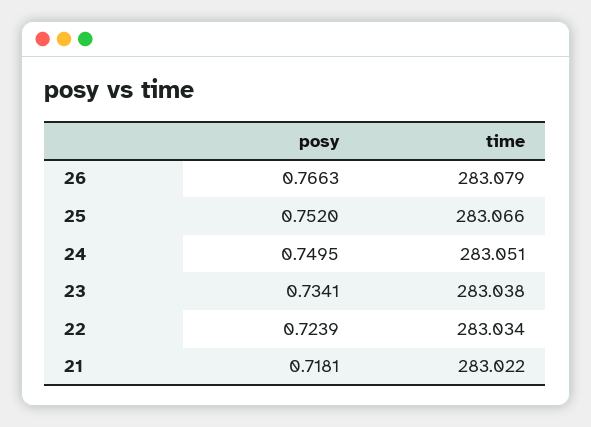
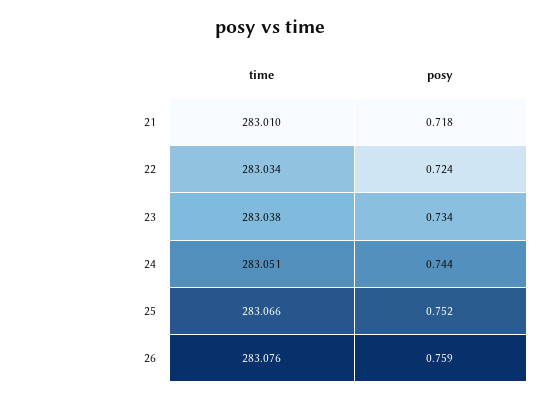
posy, 26: 0.7663 -> 0.759
time, 26: 283.079 -> 283.076
posy, 24: 0.7495 -> 0.744
time, 21: 283.022 -> 283.01

